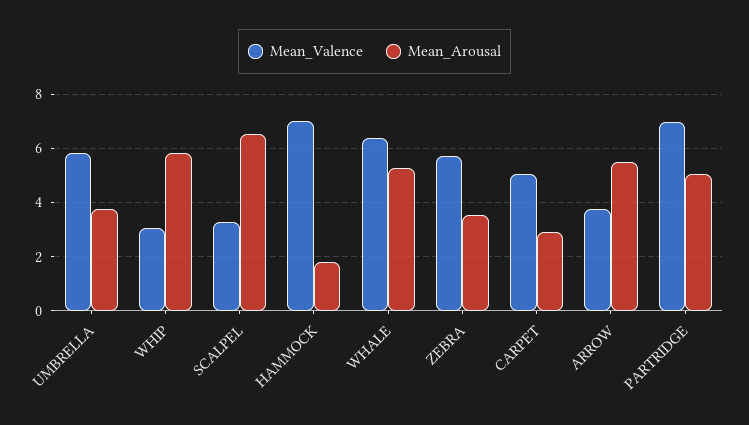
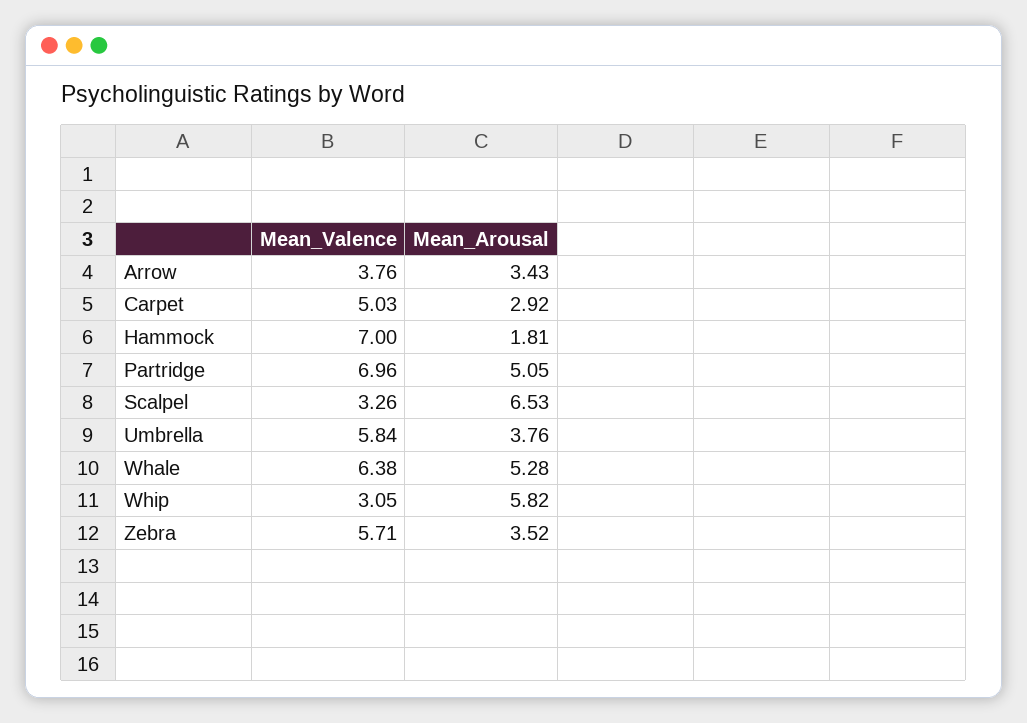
Mean_Arousal, ARROW: 5.5 -> 3.43

